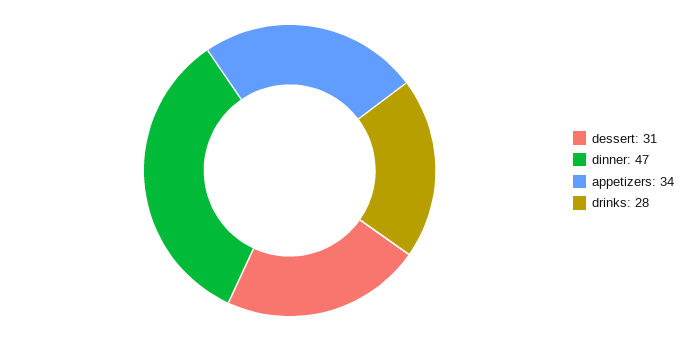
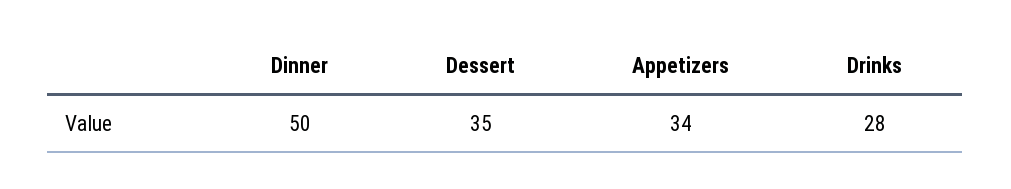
dessert: 31 -> 35
dinner: 47 -> 50

